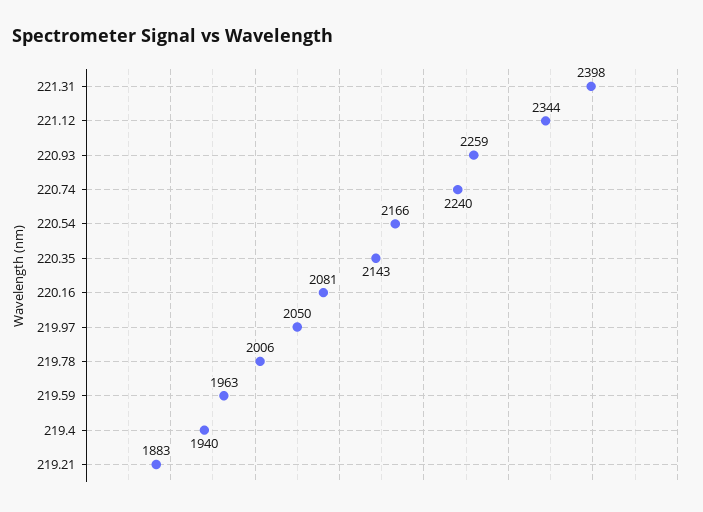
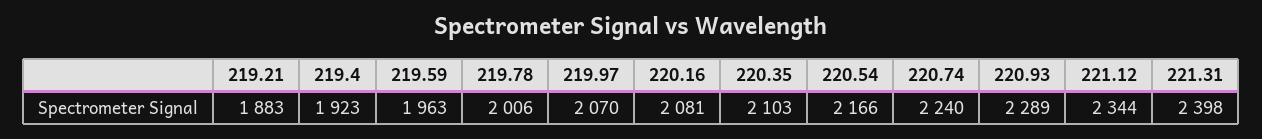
220.93: 2259 -> 2289
220.35: 2143 -> 2103
219.97: 2050 -> 2070
219.4: 1940 -> 1923

